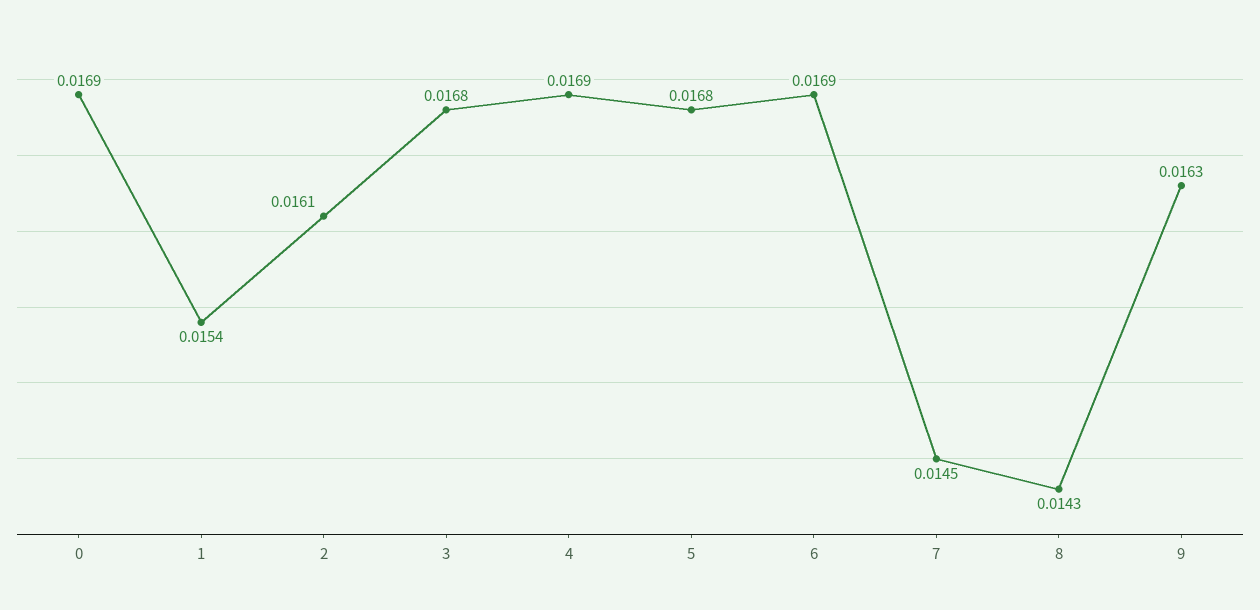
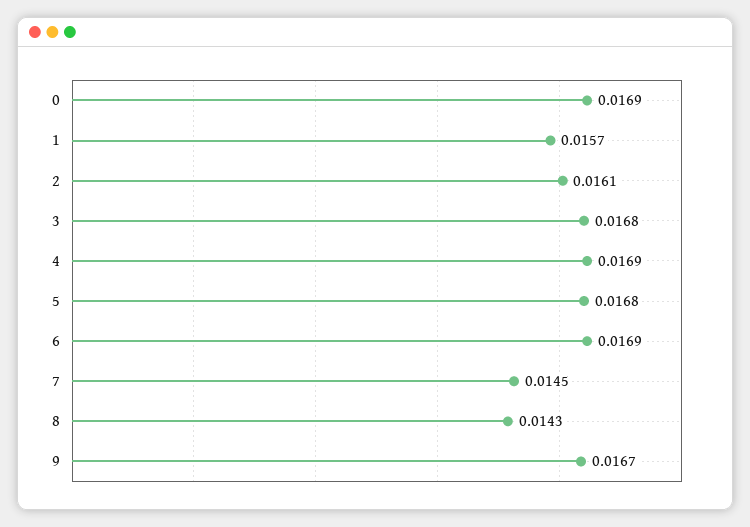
1: 0.0154 -> 0.0157
9: 0.0163 -> 0.0167

